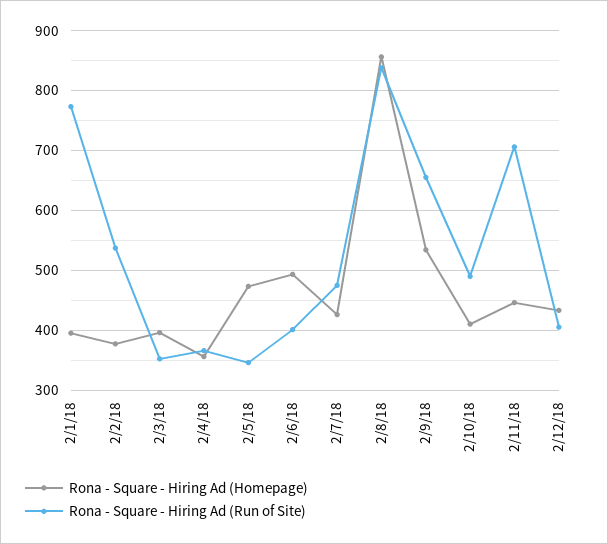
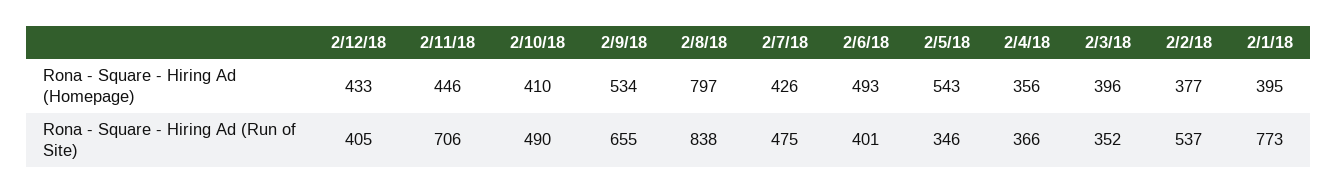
Rona - Square - Hiring Ad (Homepage), 2/5/18: 480 -> 543
Rona - Square - Hiring Ad (Homepage), 2/8/18: 860 -> 797

